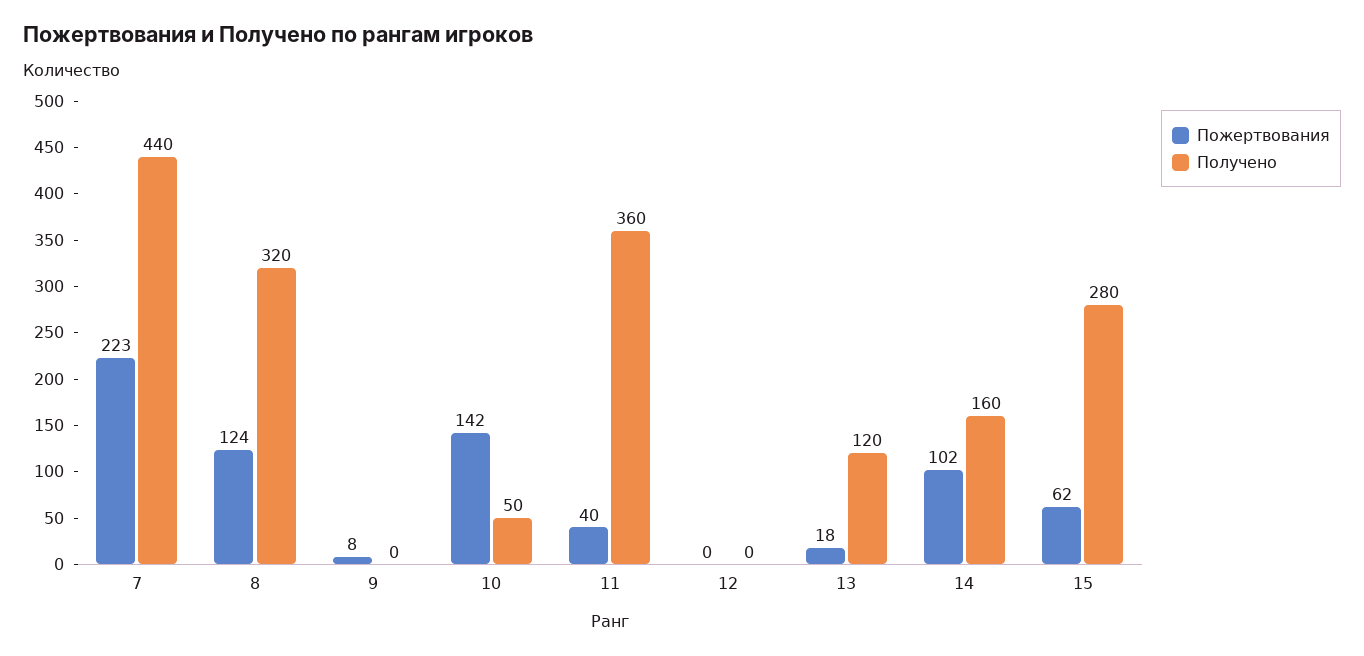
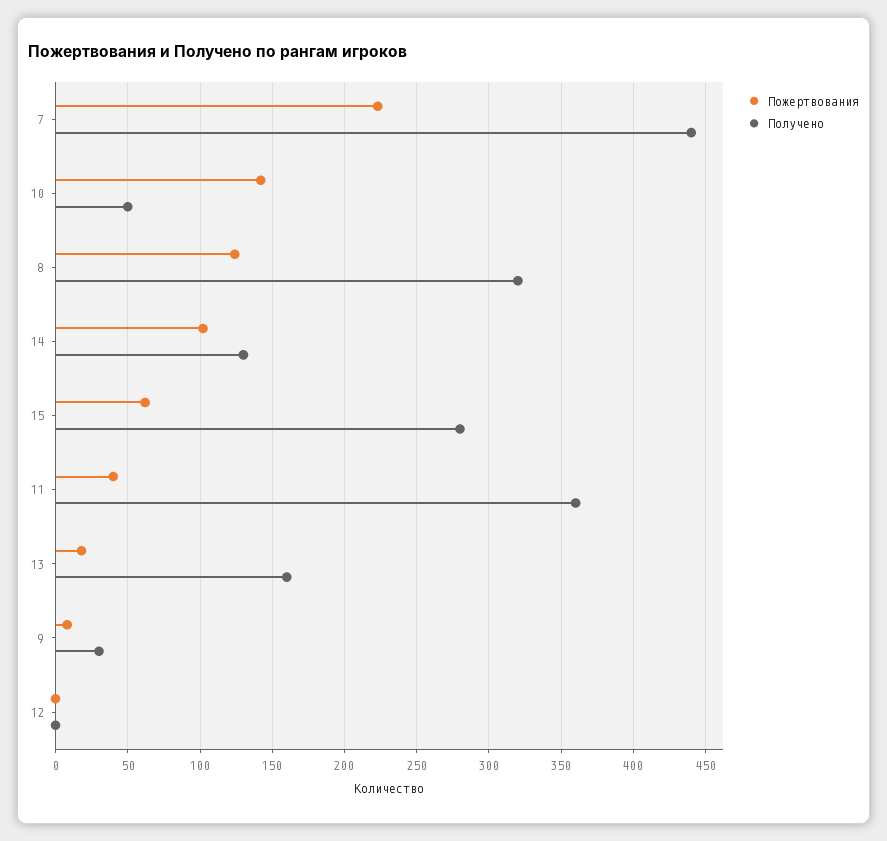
Получено, 9: 0 -> 30
Получено, 13: 120 -> 160
Получено, 14: 160 -> 130

